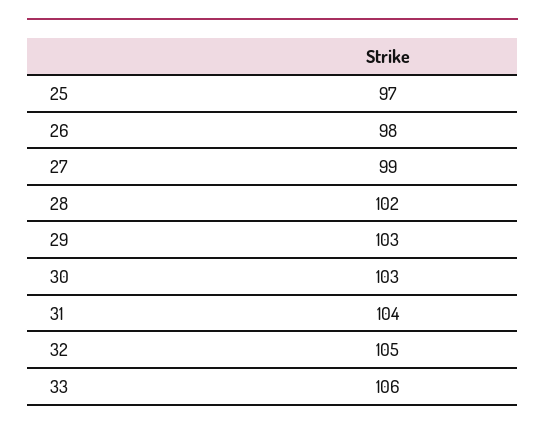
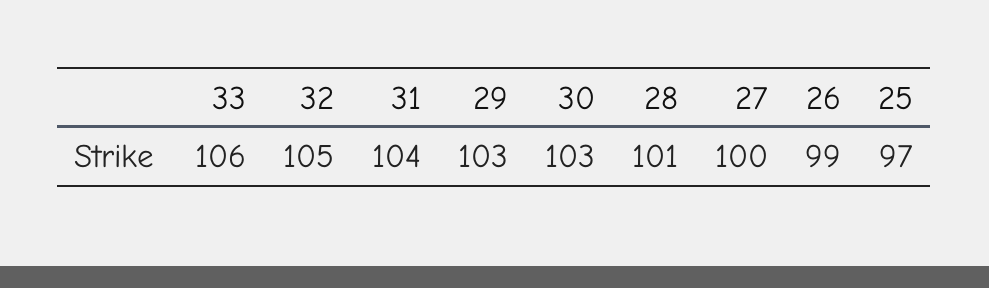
26: 98 -> 99
27: 99 -> 100
28: 102 -> 101

